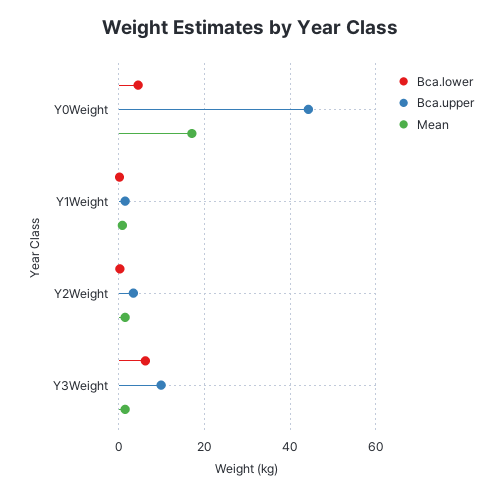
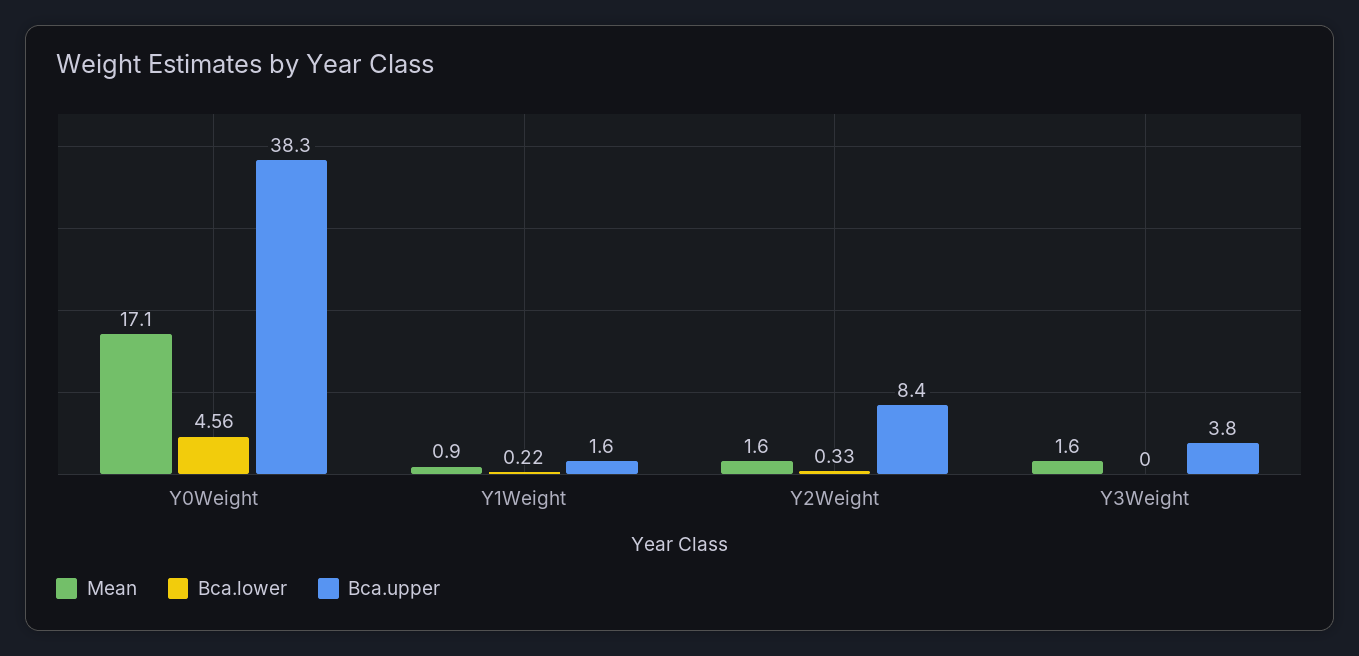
Bca.upper, Y0Weight: 44 -> 38.3
Bca.upper, Y2Weight: 4 -> 8.4
Bca.lower, Y3Weight: 6 -> 0
Bca.upper, Y3Weight: 10 -> 3.8

